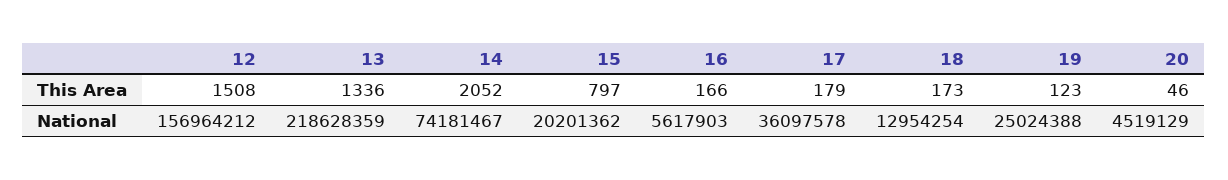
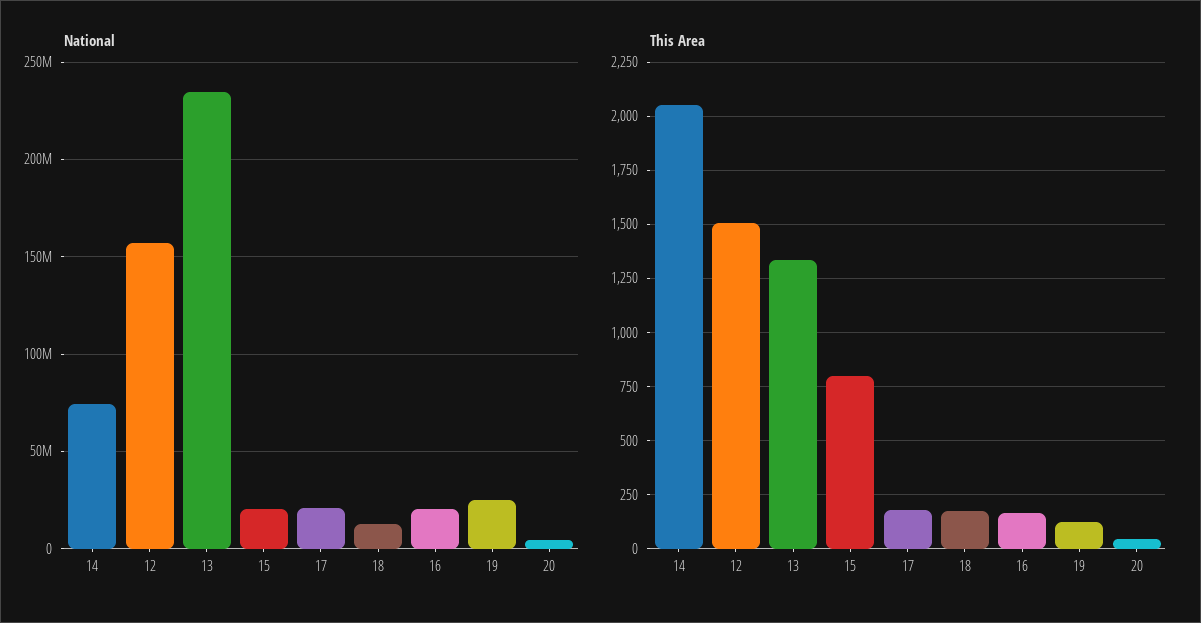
National, 13: 218628359 -> 235000000
National, 16: 5617903 -> 20000000
National, 17: 36097578 -> 20000000

